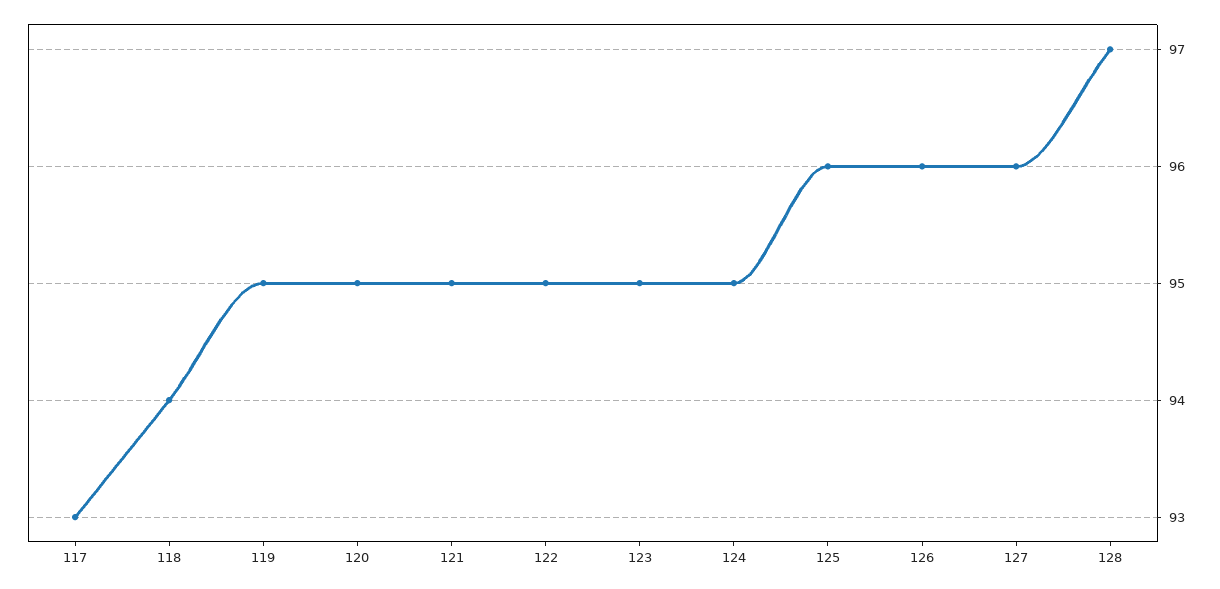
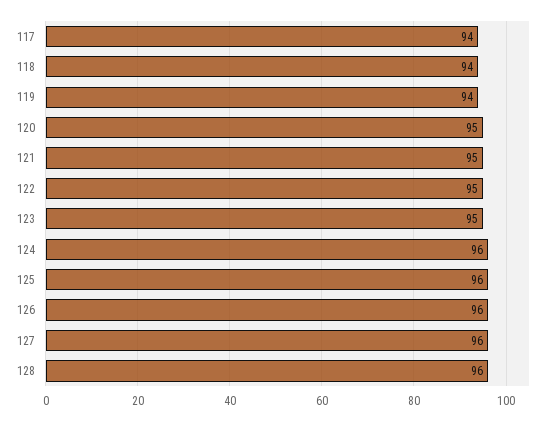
117: 93 -> 94
119: 95 -> 94
124: 95 -> 96
128: 97 -> 96

